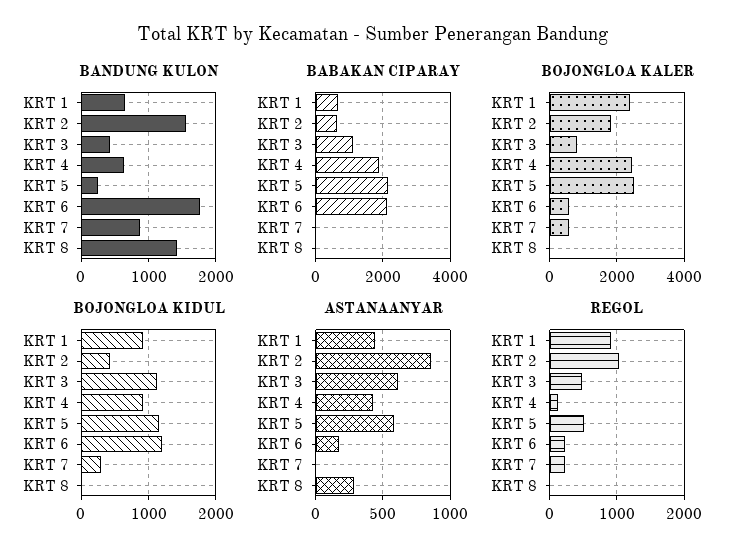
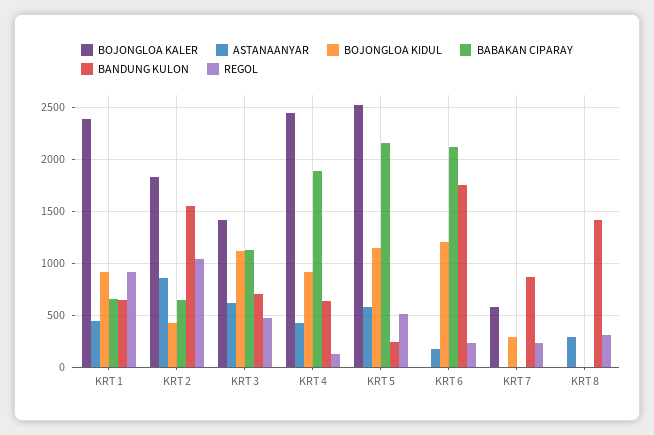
BANDUNG KULON, KRT 3: 400 -> 700
BOJONGLOA KALER, KRT 3: 800 -> 1400
BOJONGLOA KALER, KRT 6: 600 -> 0
REGOL, KRT 8: 0 -> 300

